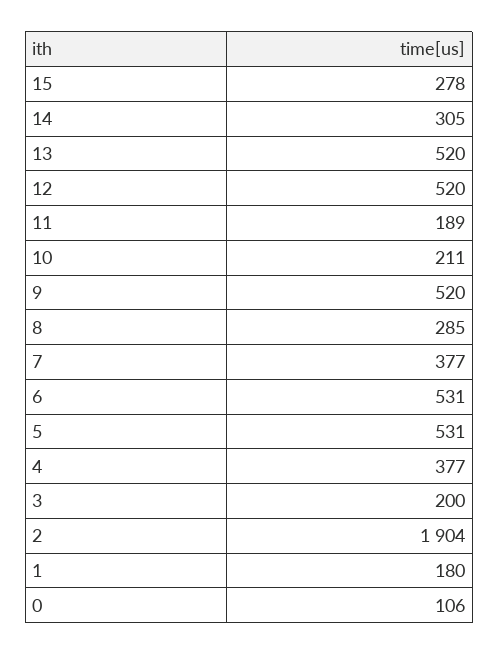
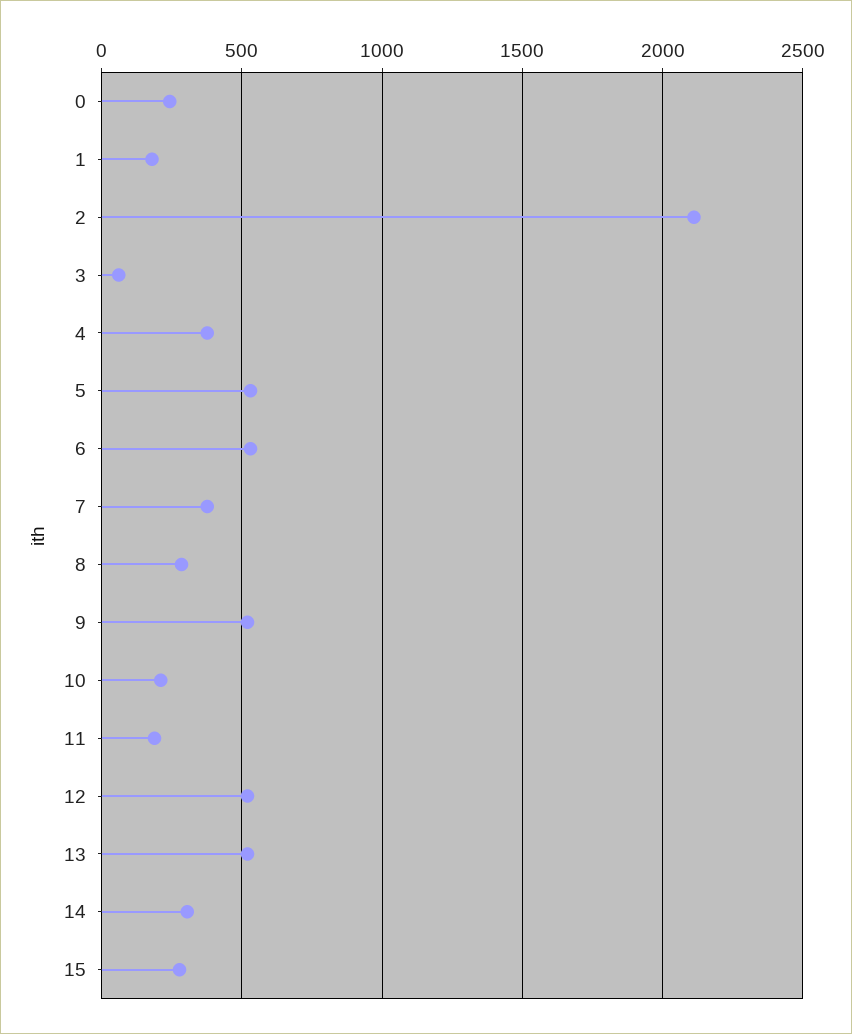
3: 200 -> 50
2: 1904 -> 2100
0: 106 -> 250

